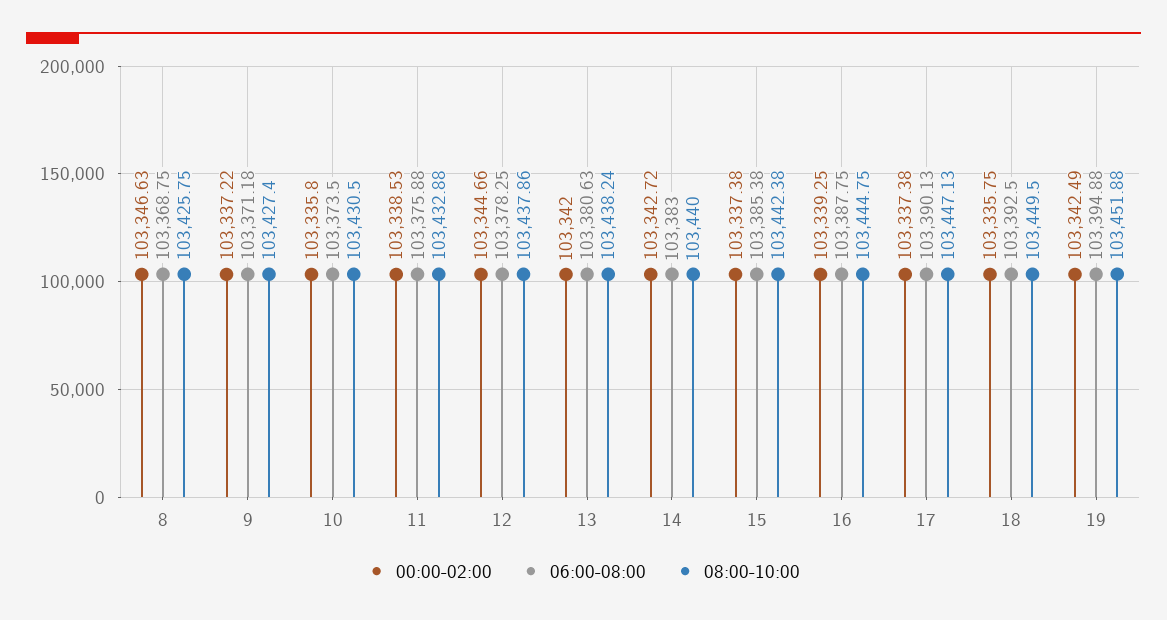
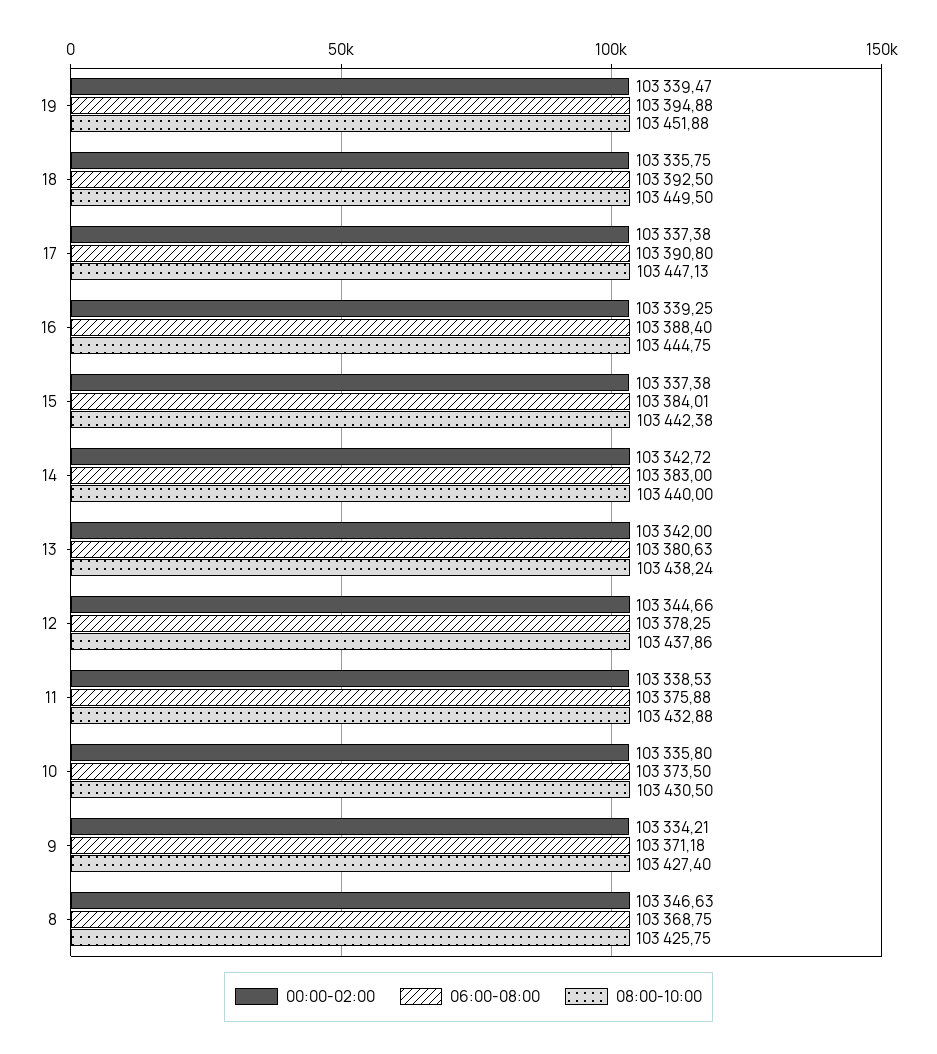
00:00-02:00, 9: 103337.22 -> 103334.21
06:00-08:00, 15: 103385.38 -> 103384.01
06:00-08:00, 16: 103387.75 -> 103388.4
06:00-08:00, 17: 103390.13 -> 103390.8
00:00-02:00, 19: 103342.49 -> 103339.47

